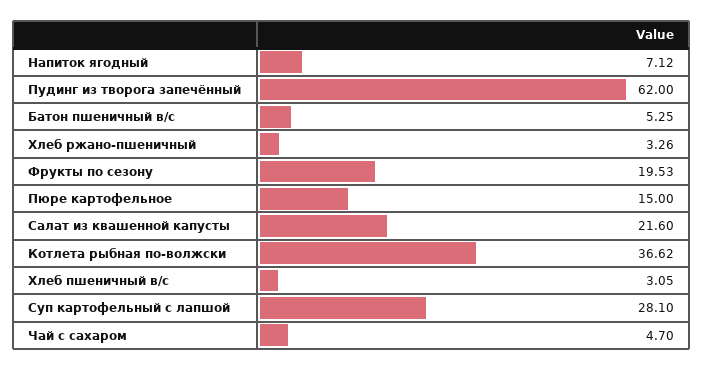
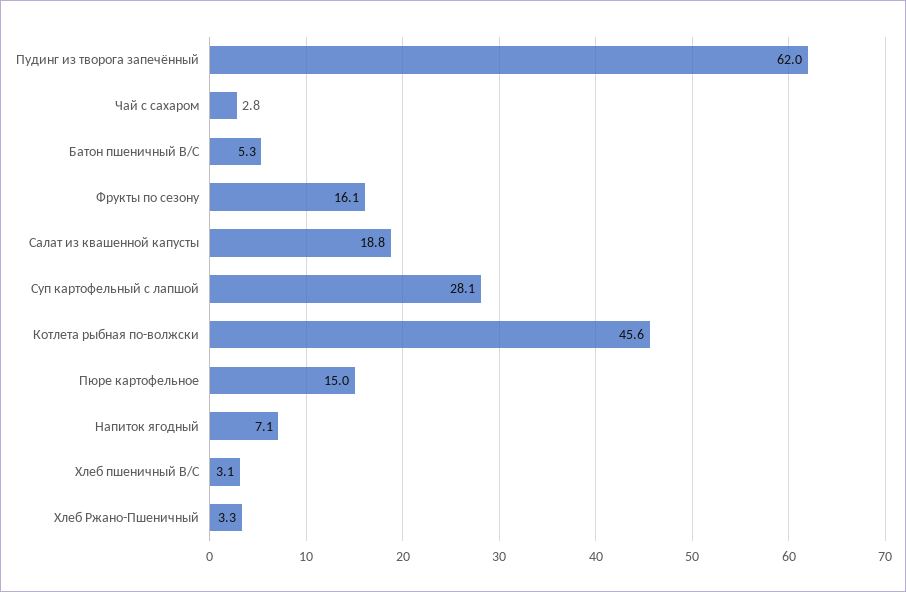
Фрукты по сезону: 19.53 -> 16.1
Салат из квашенной капусты: 21.6 -> 18.8
Котлета рыбная по-волжски: 36.62 -> 45.6
Чай с сахаром: 4.7 -> 2.8

